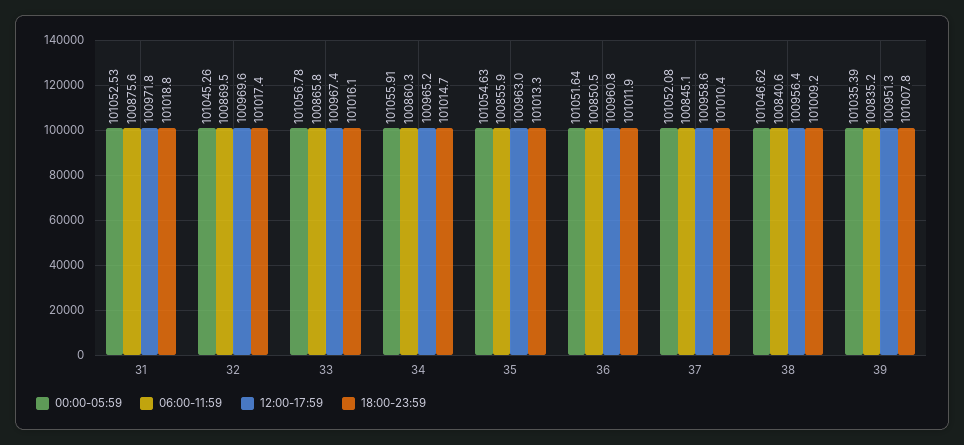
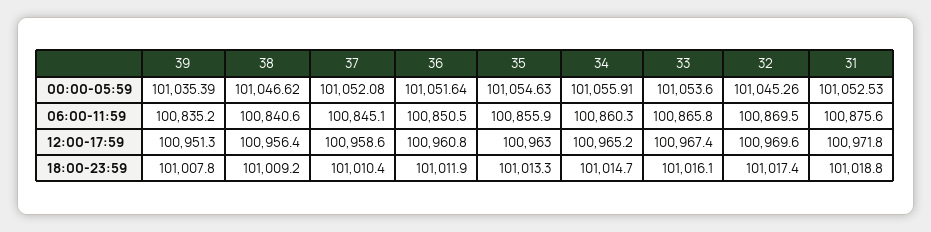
00:00-05:59, 33: 101056.78 -> 101053.6

